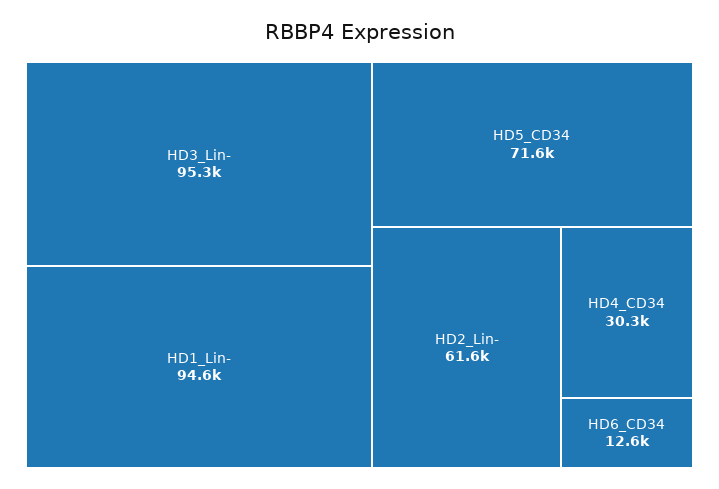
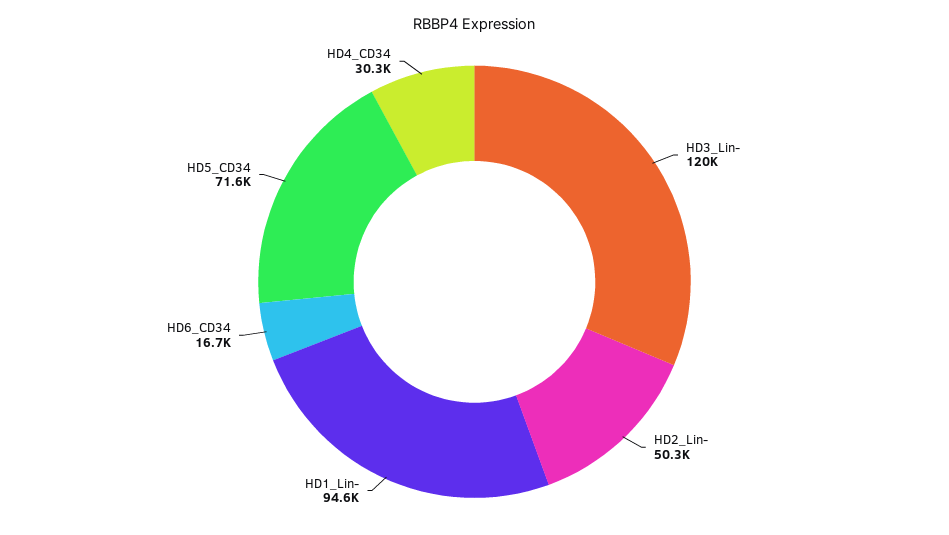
HD3_Lin-: 95300 -> 120000
HD2_Lin-: 61600 -> 50300
HD6_CD34: 12600 -> 16700

